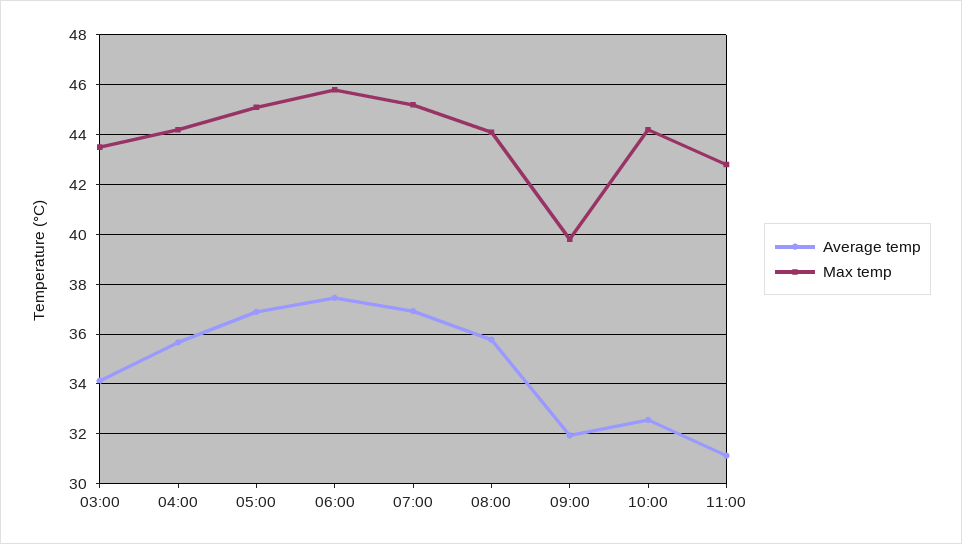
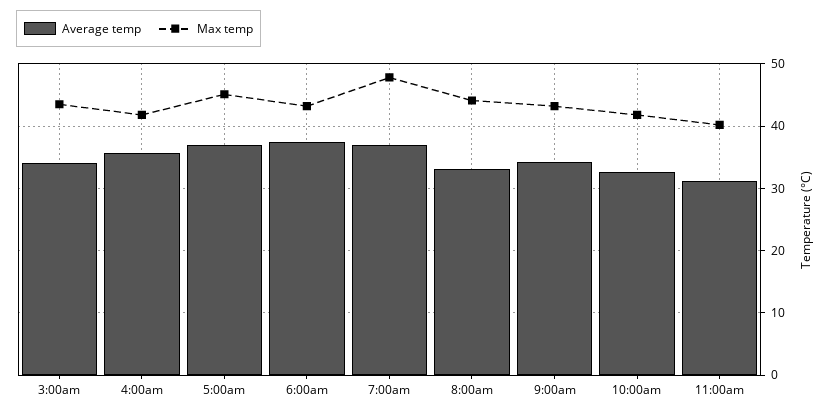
Max temp, 04:00: 44.25 -> 42
Max temp, 06:00: 45.75 -> 43
Max temp, 07:00: 45.25 -> 48
Average temp, 08:00: 35.75 -> 33
Average temp, 09:00: 32 -> 34
Max temp, 09:00: 39.75 -> 43
Max temp, 10:00: 44.25 -> 42
Max temp, 11:00: 42.75 -> 40

